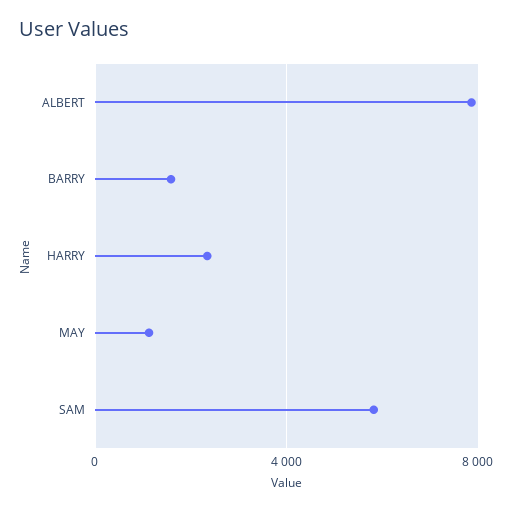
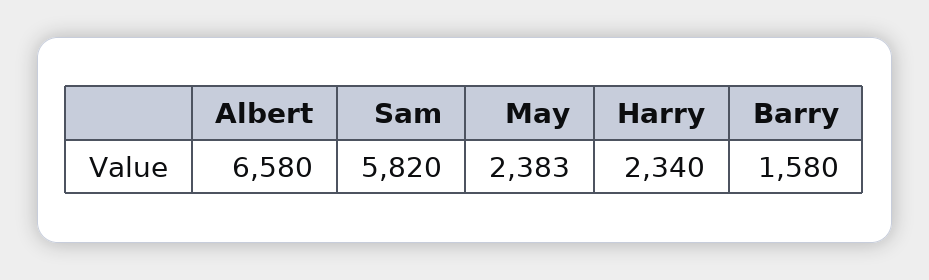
ALBERT: 8000 -> 6580
MAY: 1000 -> 2383

